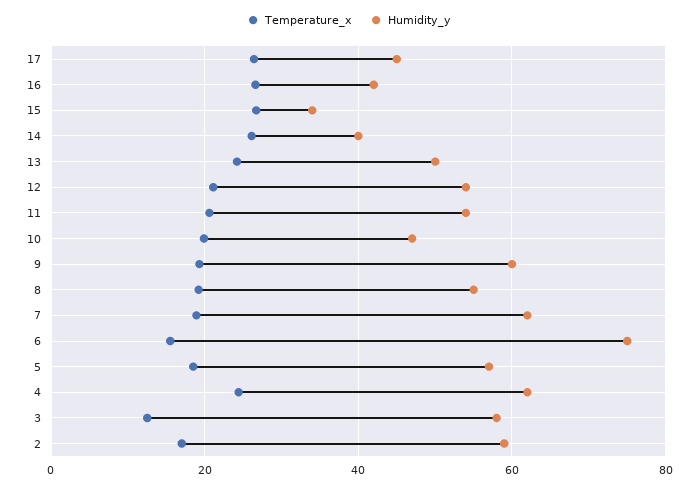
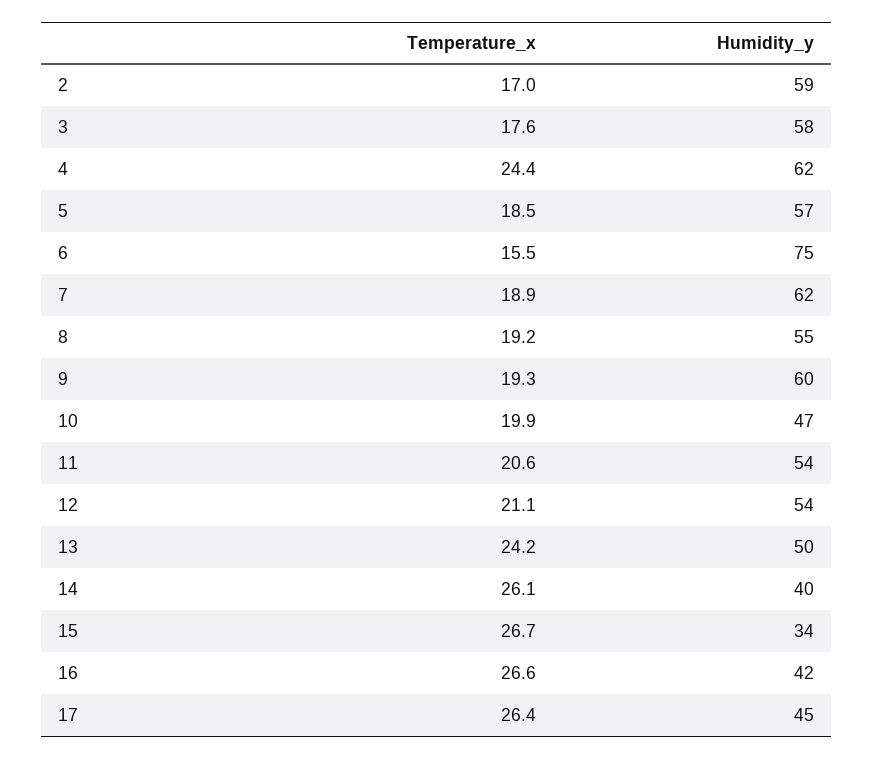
Temperature_x, 3: 12 -> 17.6

